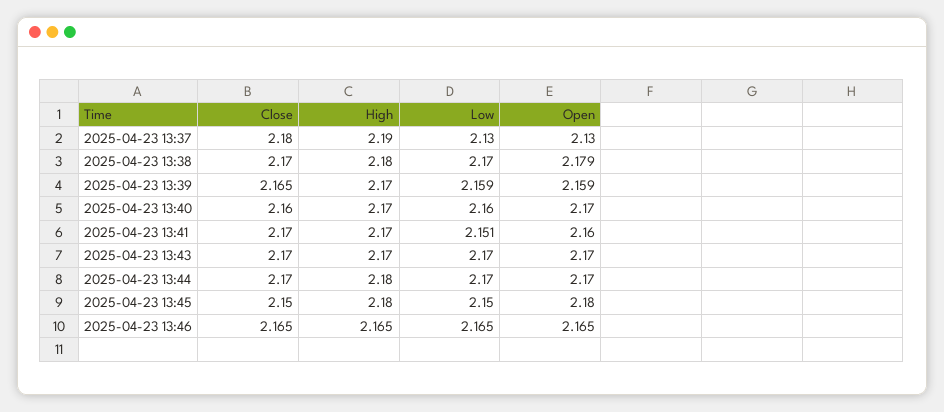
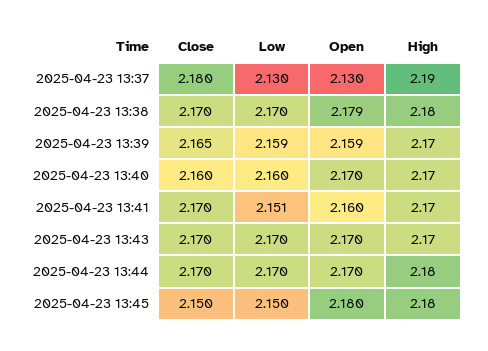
Close, 2025-04-23 13:46: 2.165 -> none
High, 2025-04-23 13:46: 2.165 -> none
Low, 2025-04-23 13:46: 2.165 -> none
Open, 2025-04-23 13:46: 2.165 -> none

